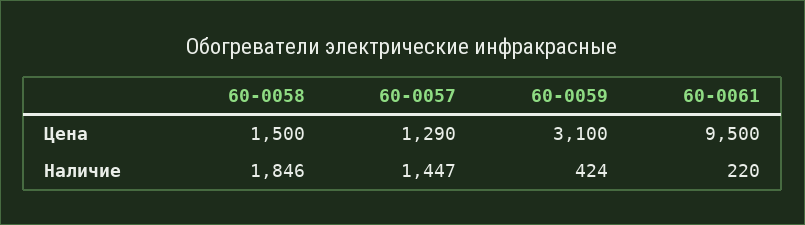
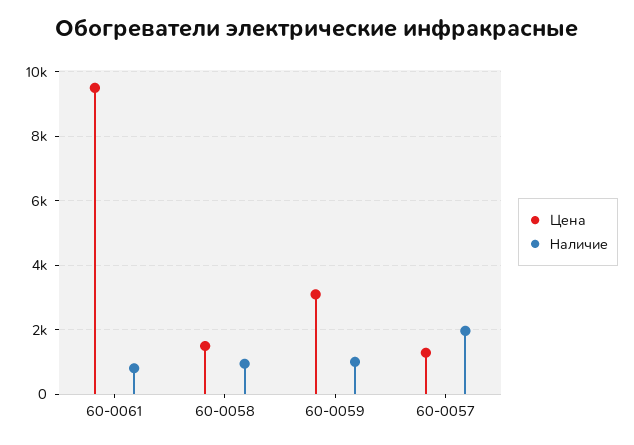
Наличие, 60-0058: 1846 -> 1000
Наличие, 60-0057: 1447 -> 2000
Наличие, 60-0059: 424 -> 1000
Наличие, 60-0061: 220 -> 800

